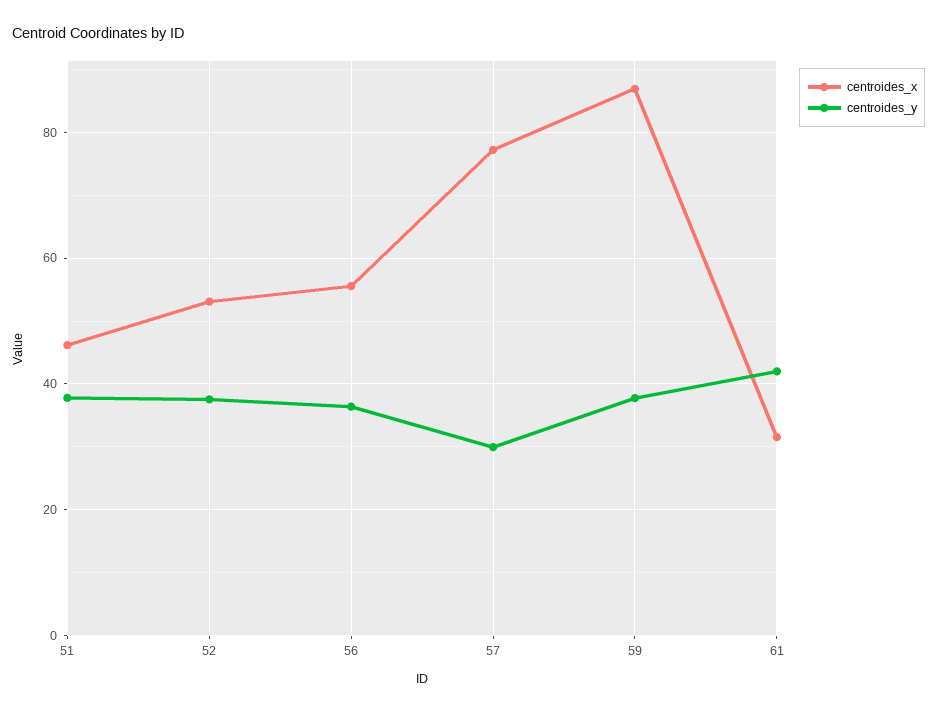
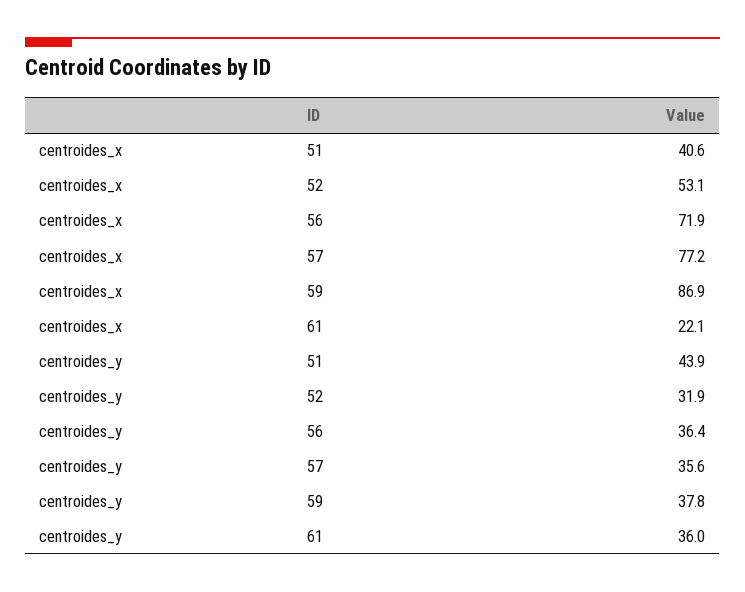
centroides_x, 51: 46 -> 40.6
centroides_y, 51: 38 -> 43.9
centroides_y, 52: 38 -> 31.9
centroides_x, 56: 56 -> 71.9
centroides_y, 57: 30 -> 35.6
centroides_x, 61: 32 -> 22.1
centroides_y, 61: 42 -> 36

